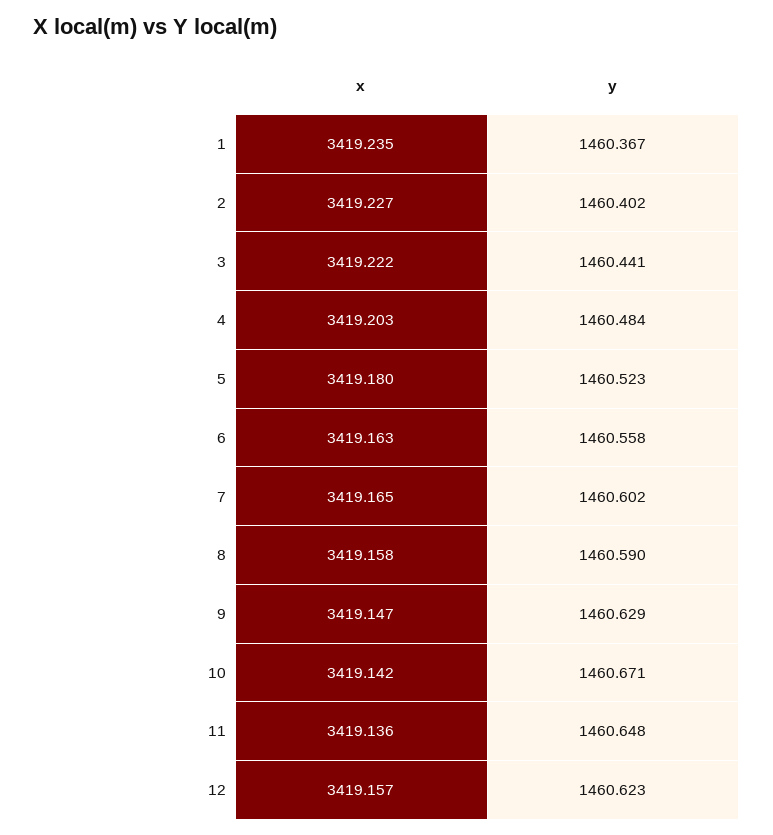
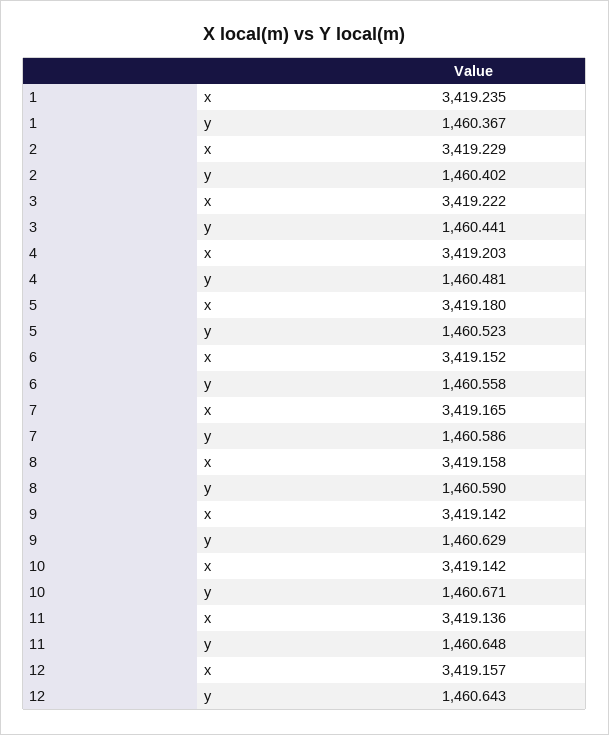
x, 2: 3419.227 -> 3419.229
y, 4: 1460.484 -> 1460.481
x, 6: 3419.163 -> 3419.152
y, 7: 1460.602 -> 1460.586
x, 9: 3419.147 -> 3419.142
y, 12: 1460.623 -> 1460.643

